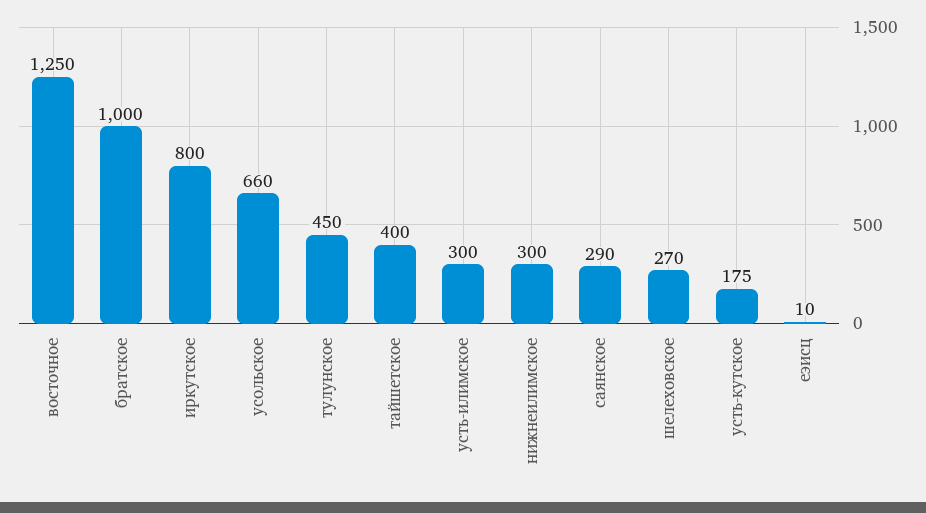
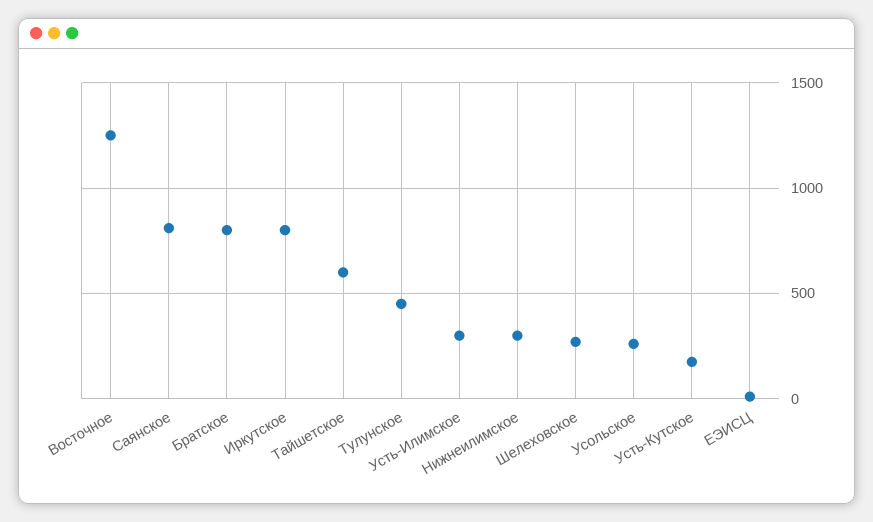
братское: 1000 -> 800
усольское: 660 -> 250
тайшетское: 400 -> 600
саянское: 290 -> 800

